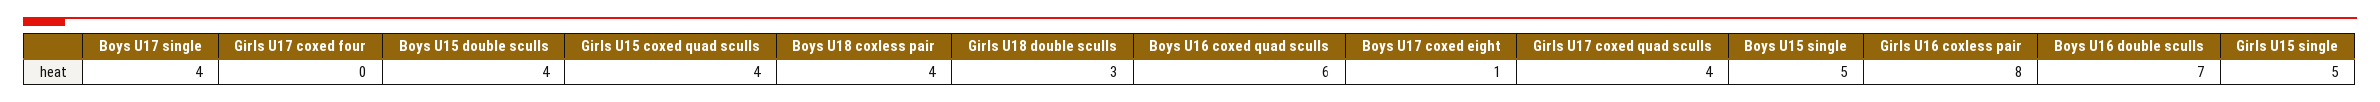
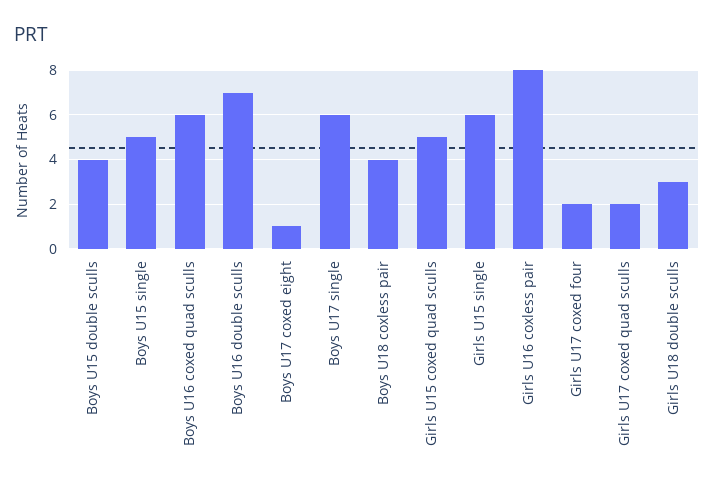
Boys U17 single: 4 -> 6
Girls U17 coxed four: 0 -> 2
Girls U15 coxed quad sculls: 4 -> 5
Girls U17 coxed quad sculls: 4 -> 2
Girls U15 single: 5 -> 6

